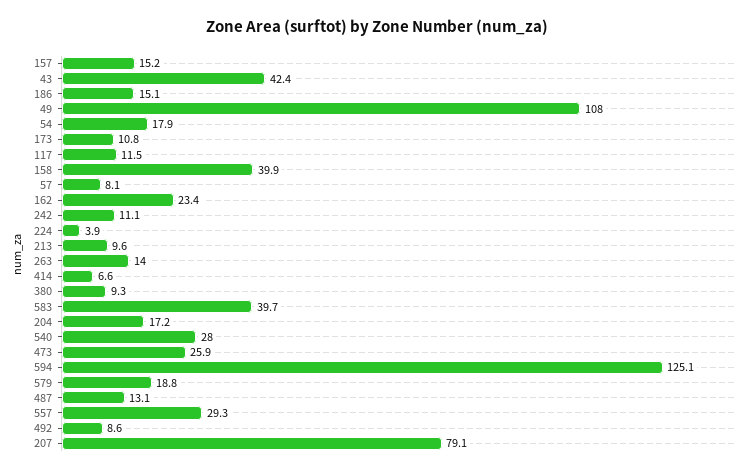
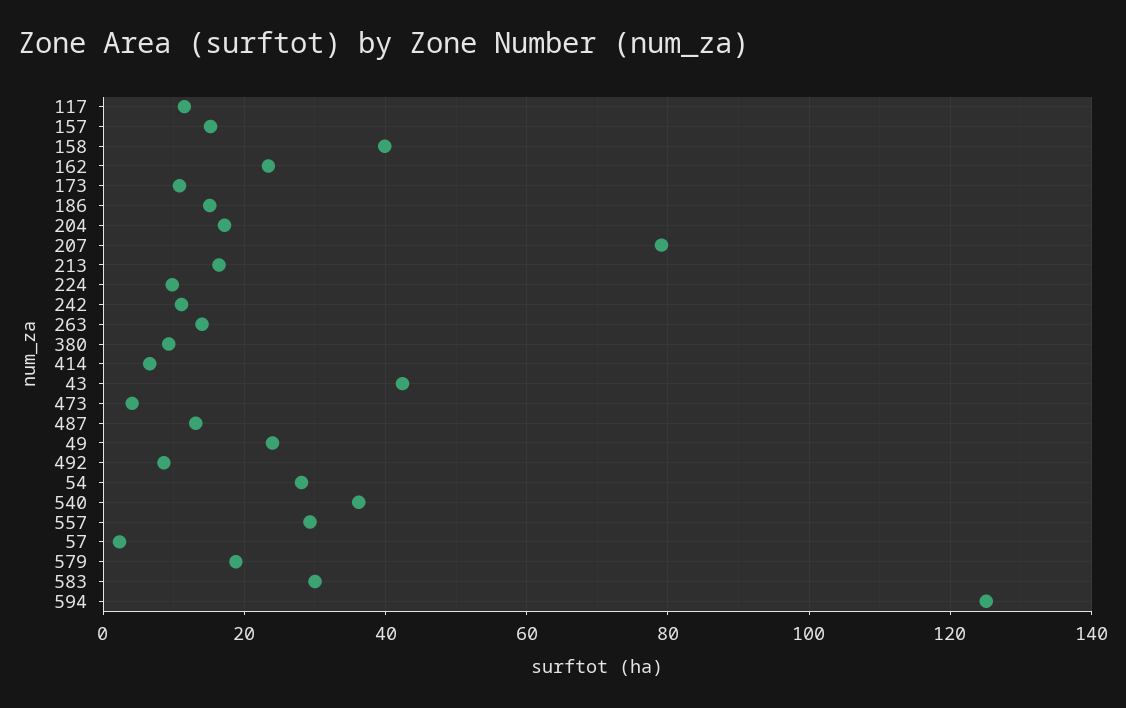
49: 108 -> 24
54: 17.9 -> 28
57: 8.1 -> 2
224: 3.9 -> 10
213: 9.6 -> 16
583: 39.7 -> 30
540: 28 -> 36
473: 25.9 -> 4

